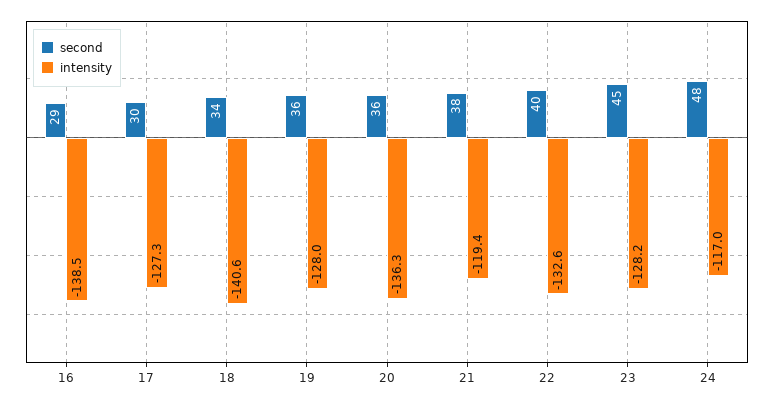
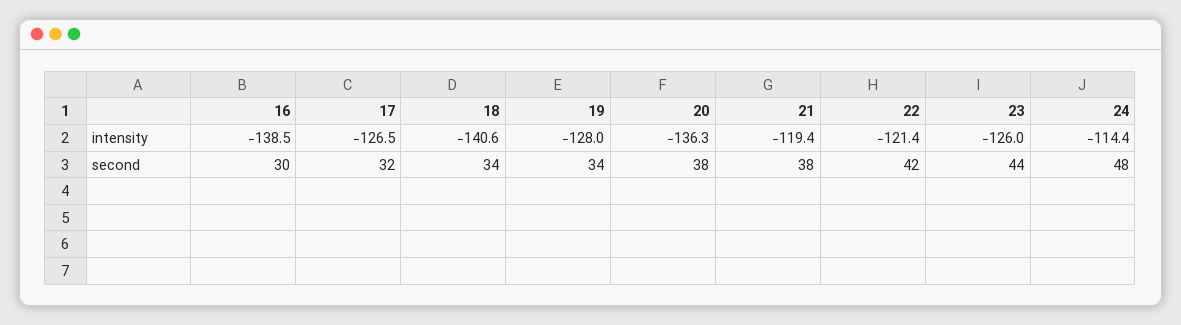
second, 16: 29 -> 30
second, 17: 30 -> 32
intensity, 17: -127.3 -> -126.5
second, 19: 36 -> 34
second, 20: 36 -> 38
second, 22: 40 -> 42
intensity, 22: -132.6 -> -121.4
second, 23: 45 -> 44
intensity, 23: -128.2 -> -126
intensity, 24: -117 -> -114.4

